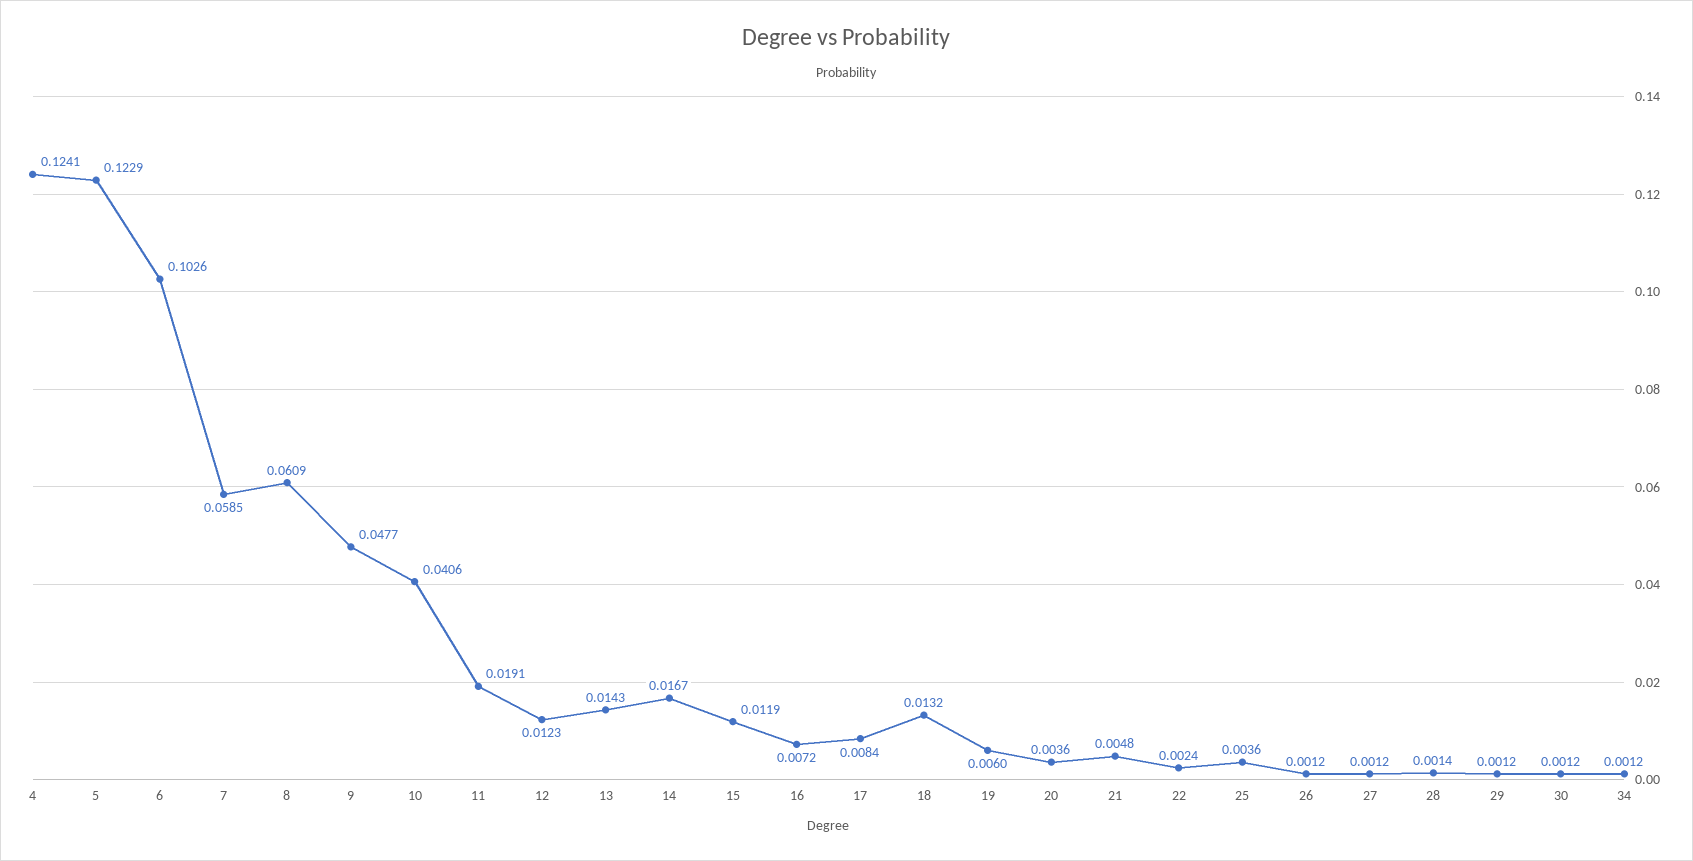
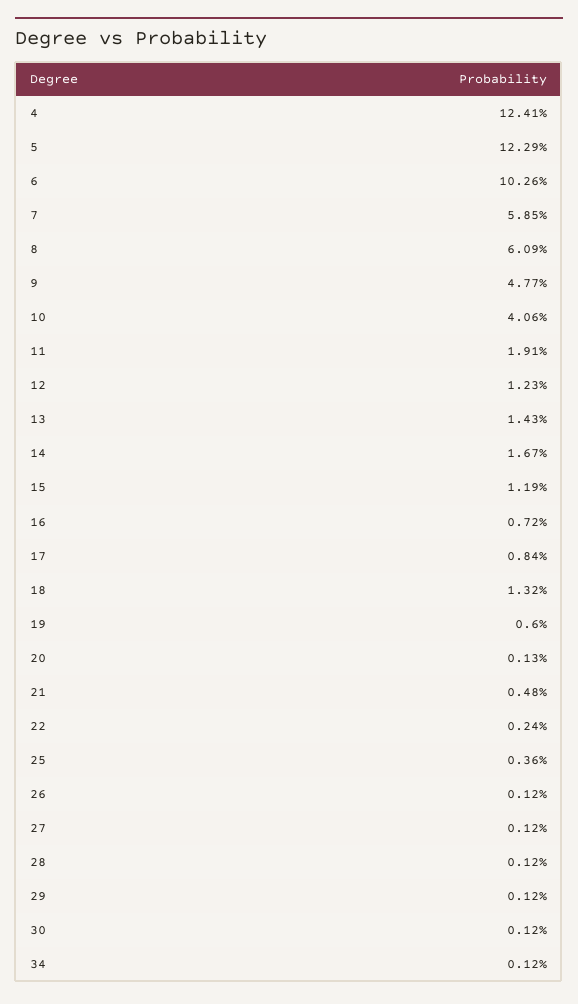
20: 0.0036 -> 0.0013
28: 0.0014 -> 0.0012

